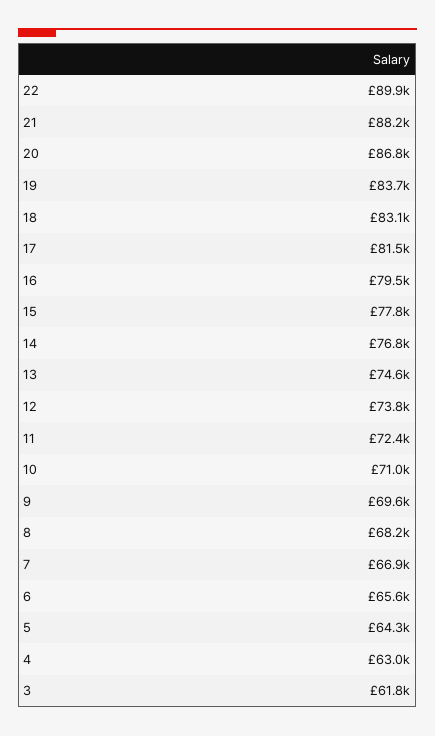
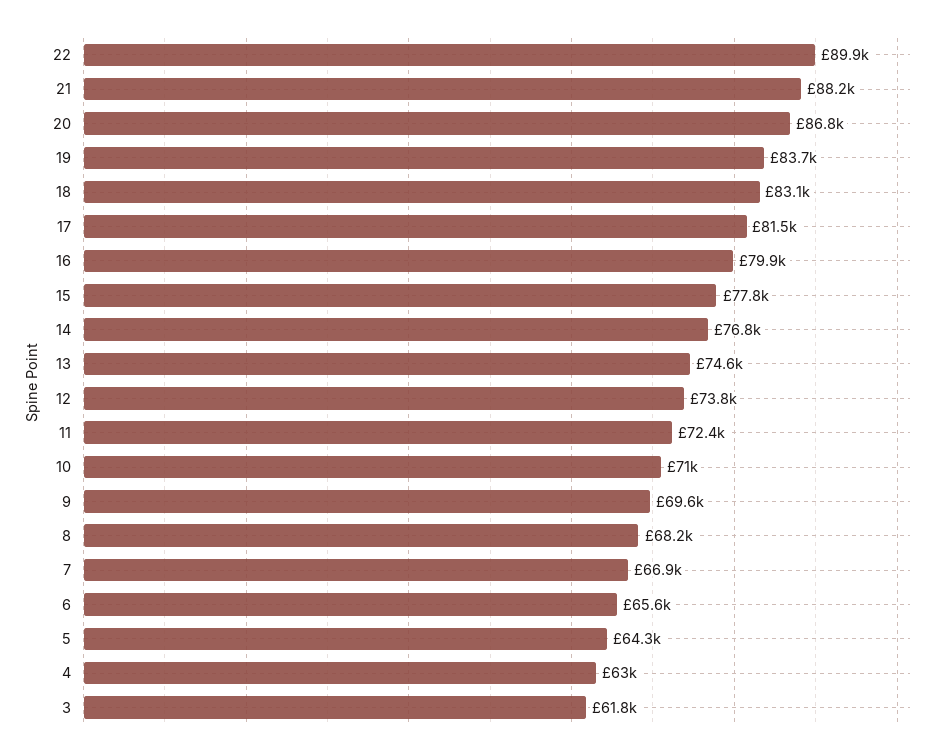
16: 79500 -> 79900

